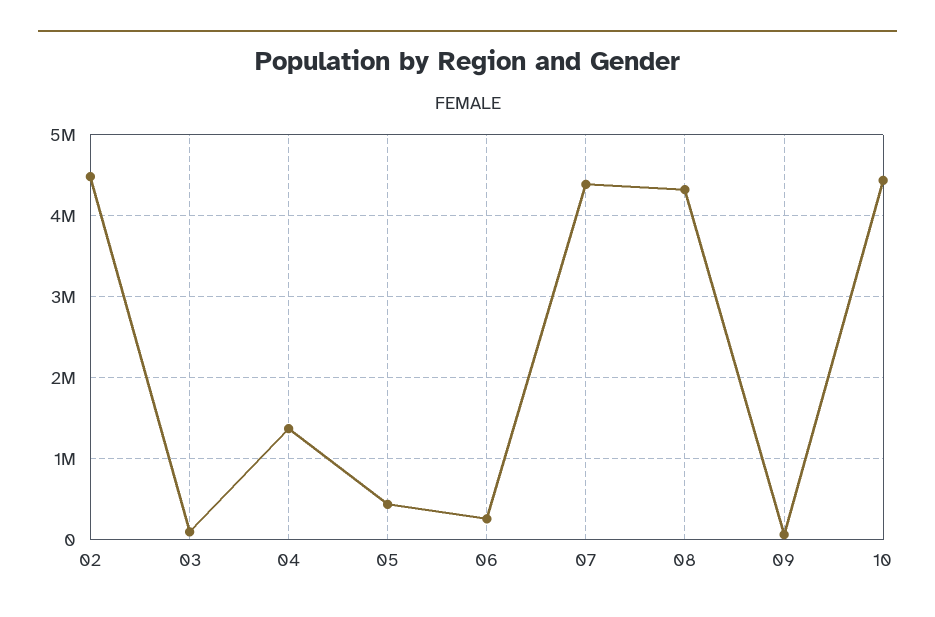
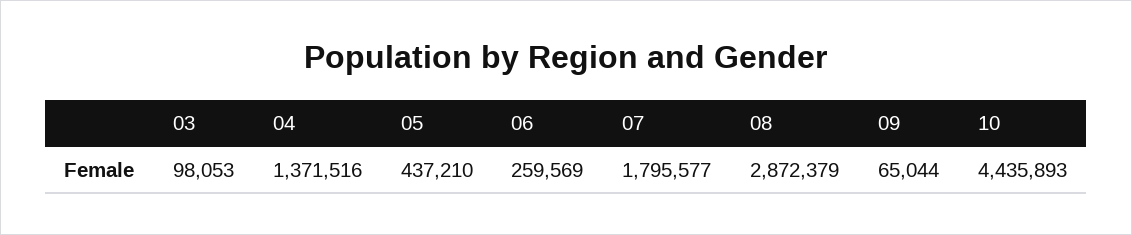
02: 4500000 -> none
07: 4400000 -> 1795577
08: 4300000 -> 2872379

